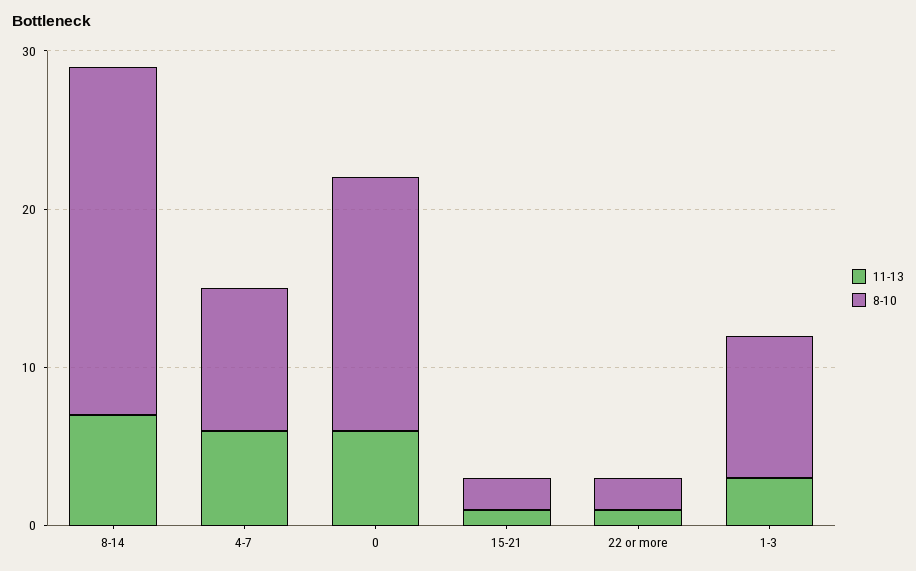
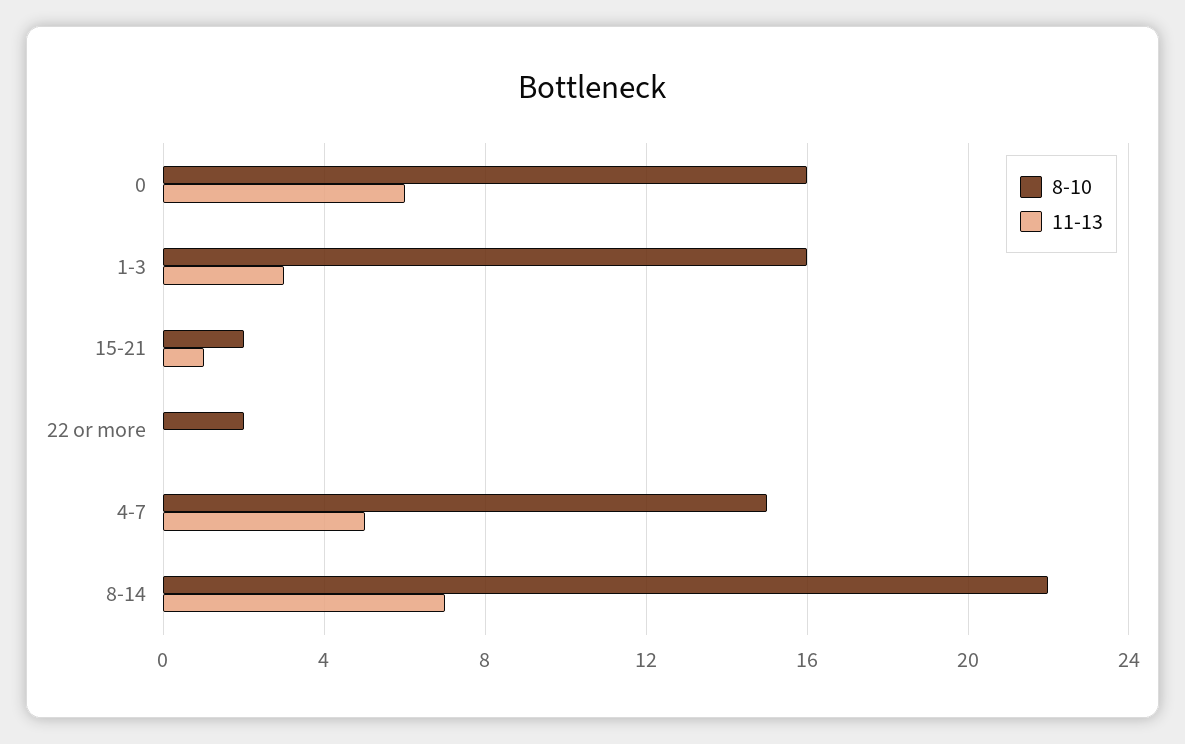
11-13, 4-7: 6 -> 5
8-10, 4-7: 9 -> 15
11-13, 22 or more: 1 -> 0
8-10, 1-3: 9 -> 16

